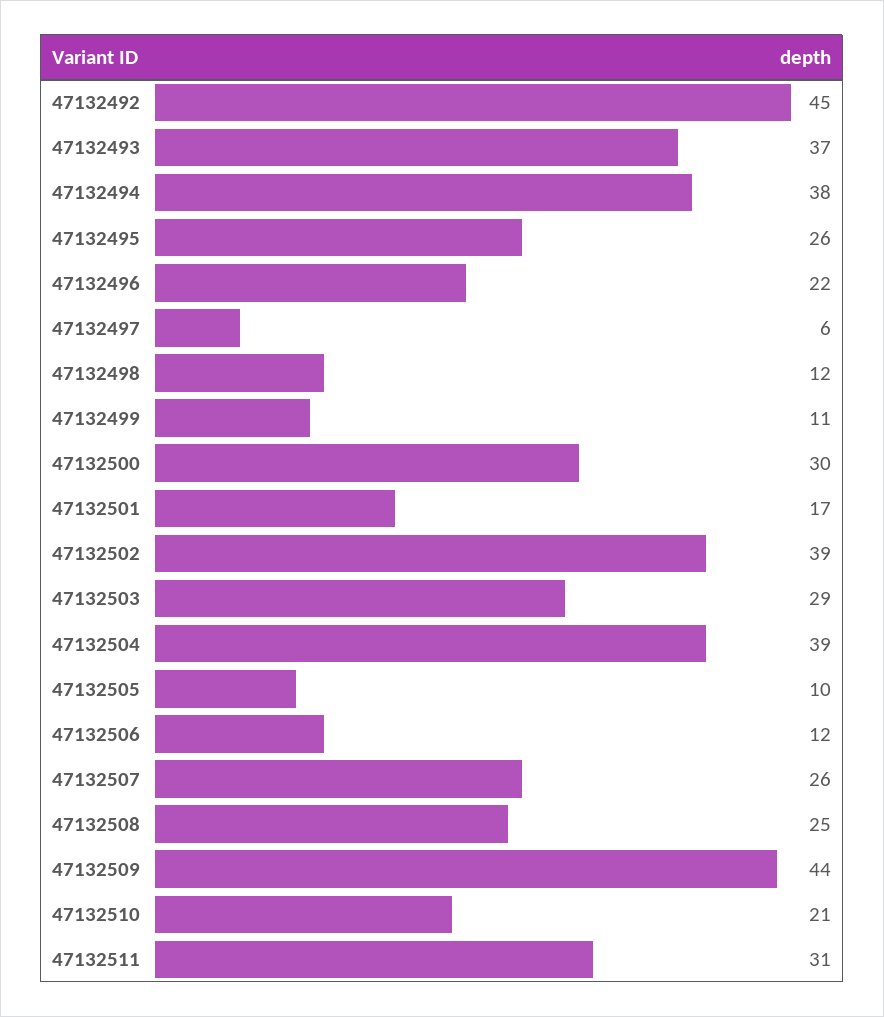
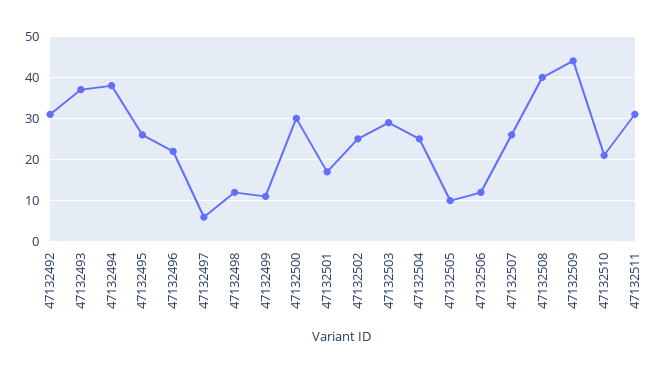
47132492: 45 -> 30
47132502: 39 -> 25
47132504: 39 -> 25
47132508: 25 -> 40

